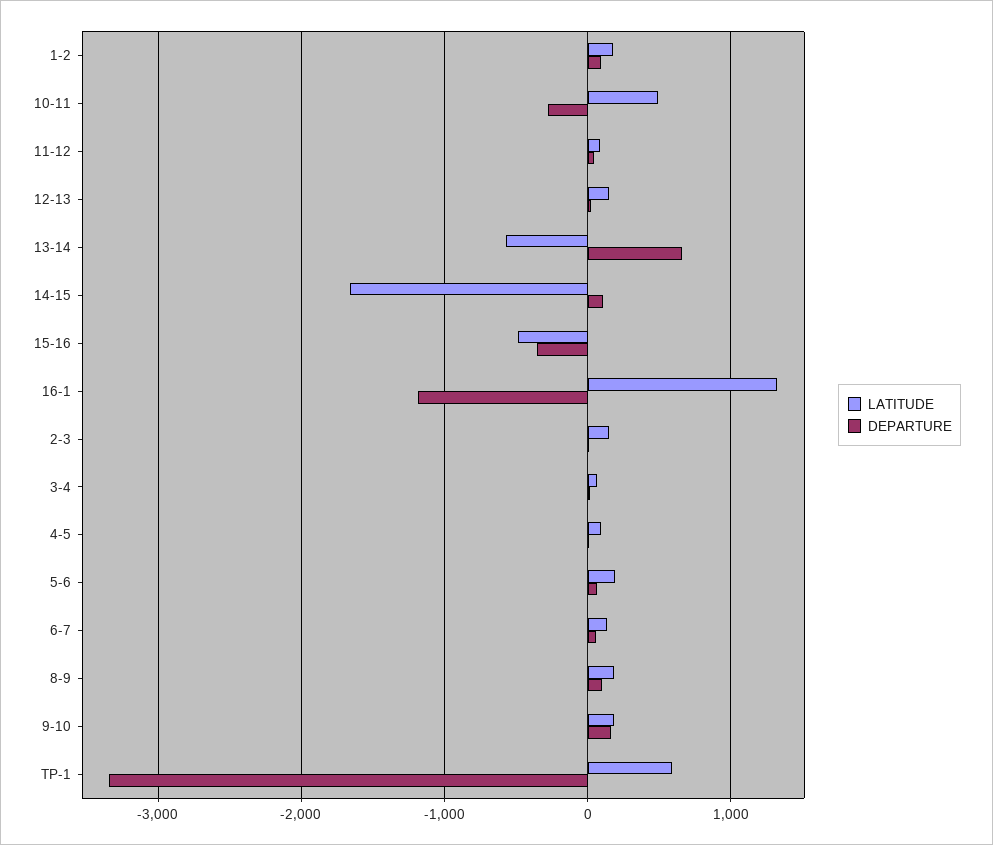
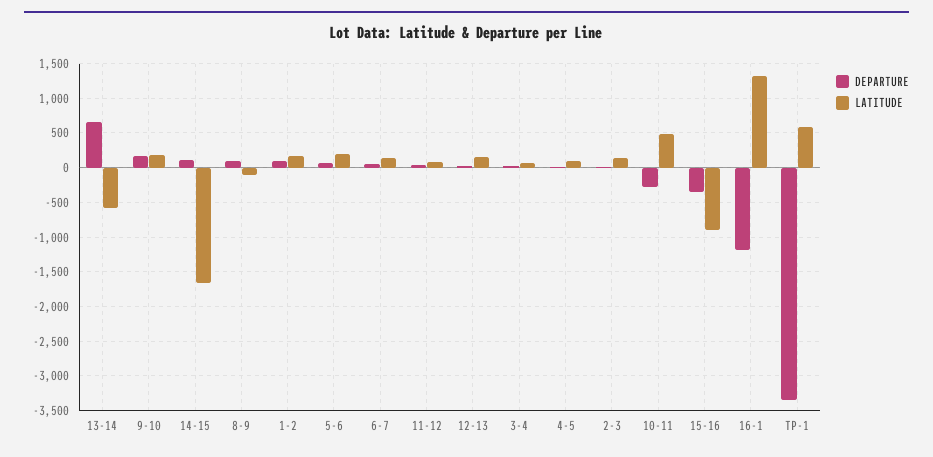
LATITUDE, 15-16: -500 -> -900
LATITUDE, 8-9: 200 -> -100

